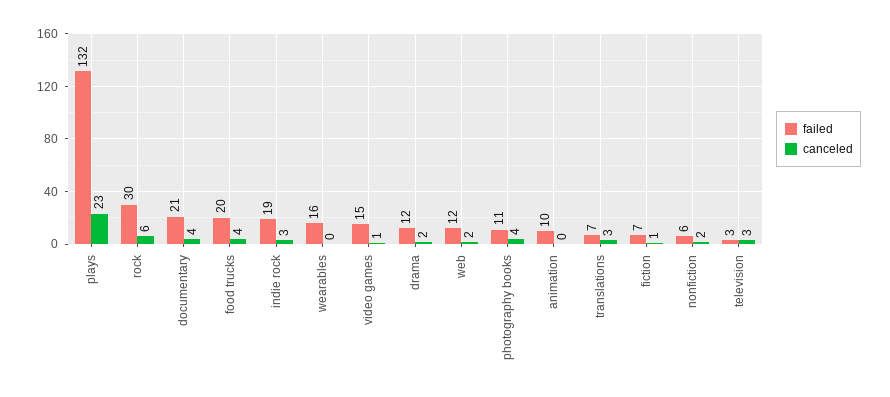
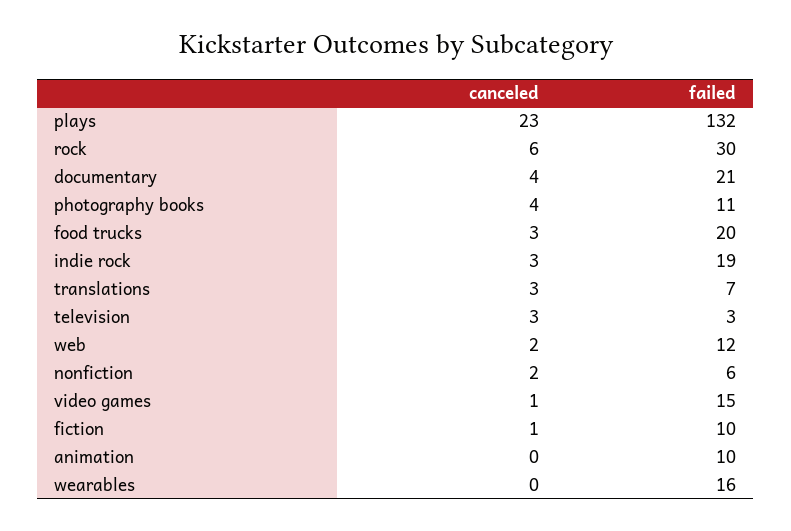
canceled, food trucks: 4 -> 3
failed, drama: 12 -> none
canceled, drama: 2 -> none
failed, fiction: 7 -> 10

